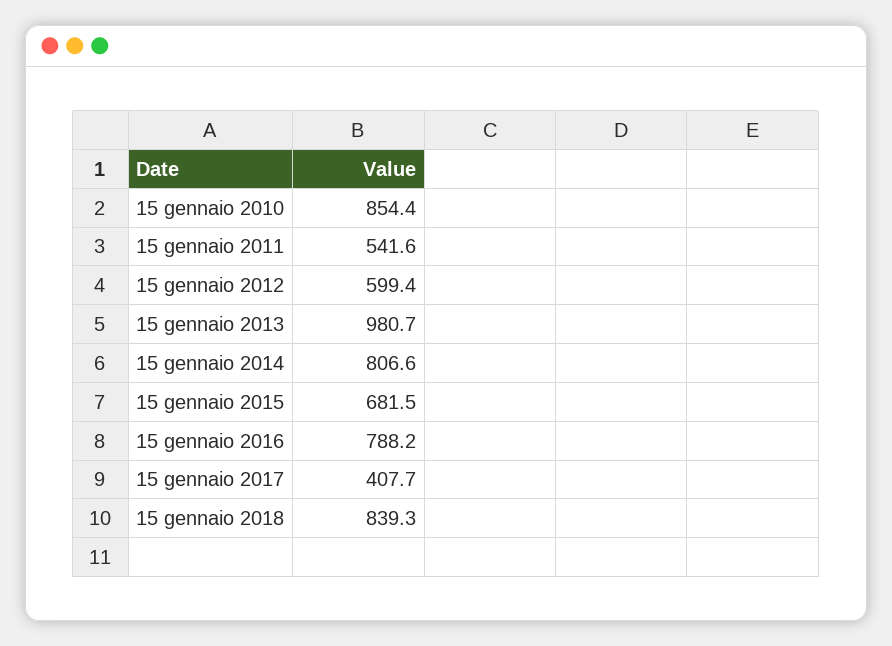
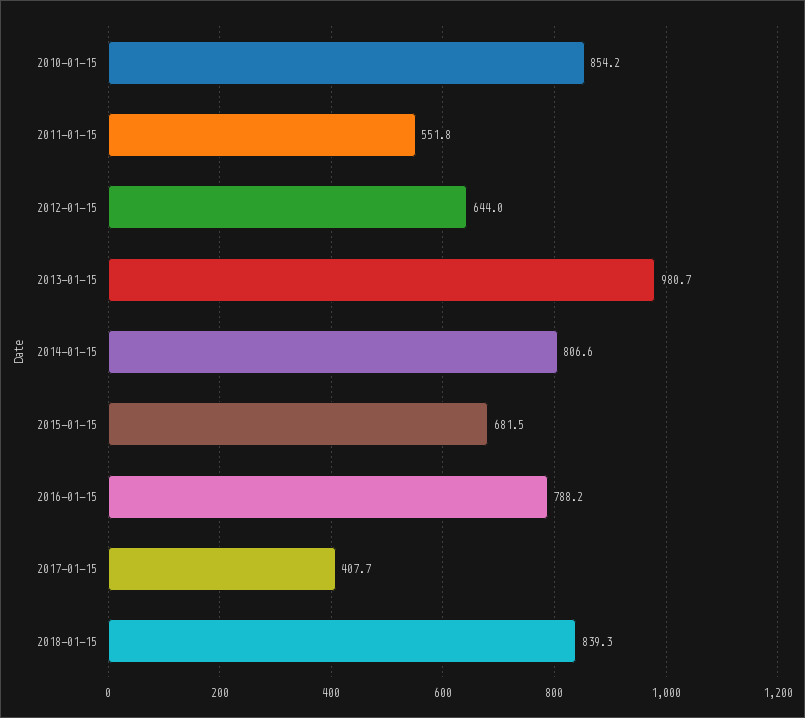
15 gennaio 2010: 854.4 -> 854.2
15 gennaio 2011: 541.6 -> 551.8
15 gennaio 2012: 599.4 -> 644

